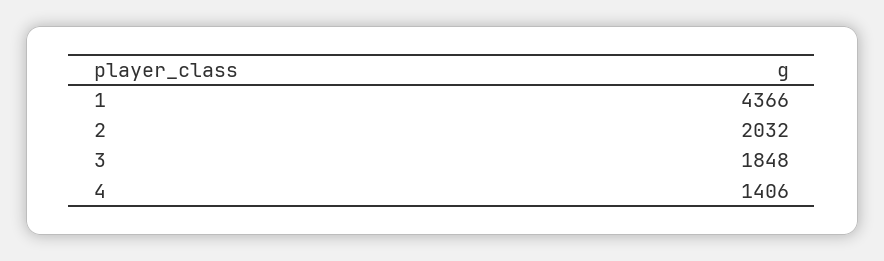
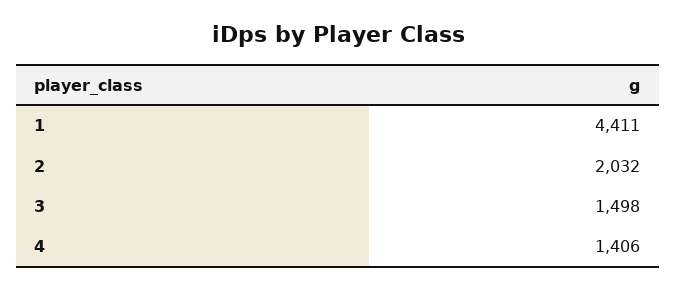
1: 4366 -> 4411
3: 1848 -> 1498

